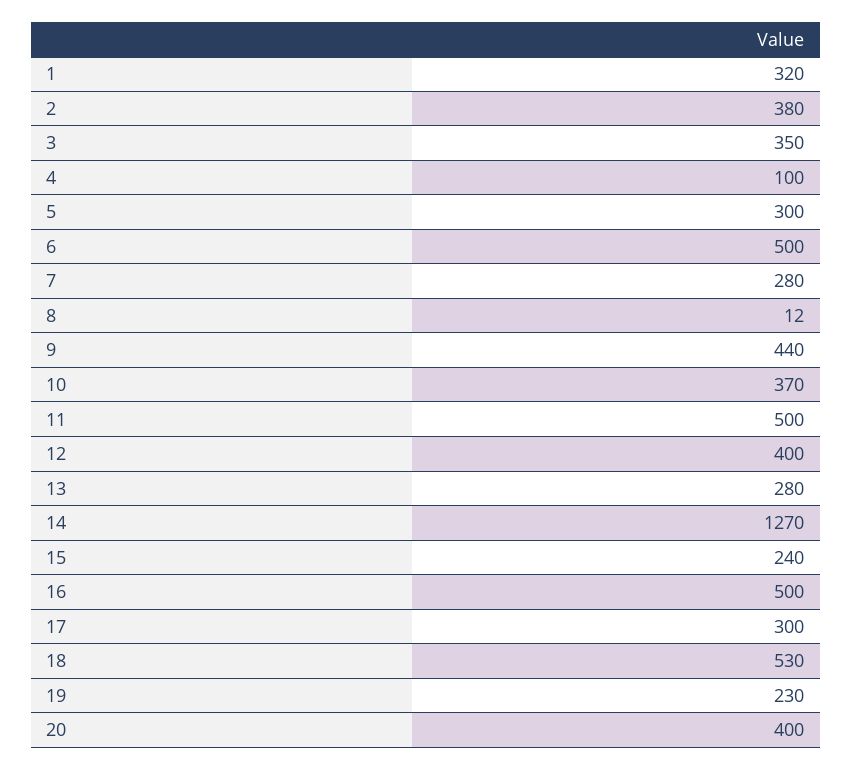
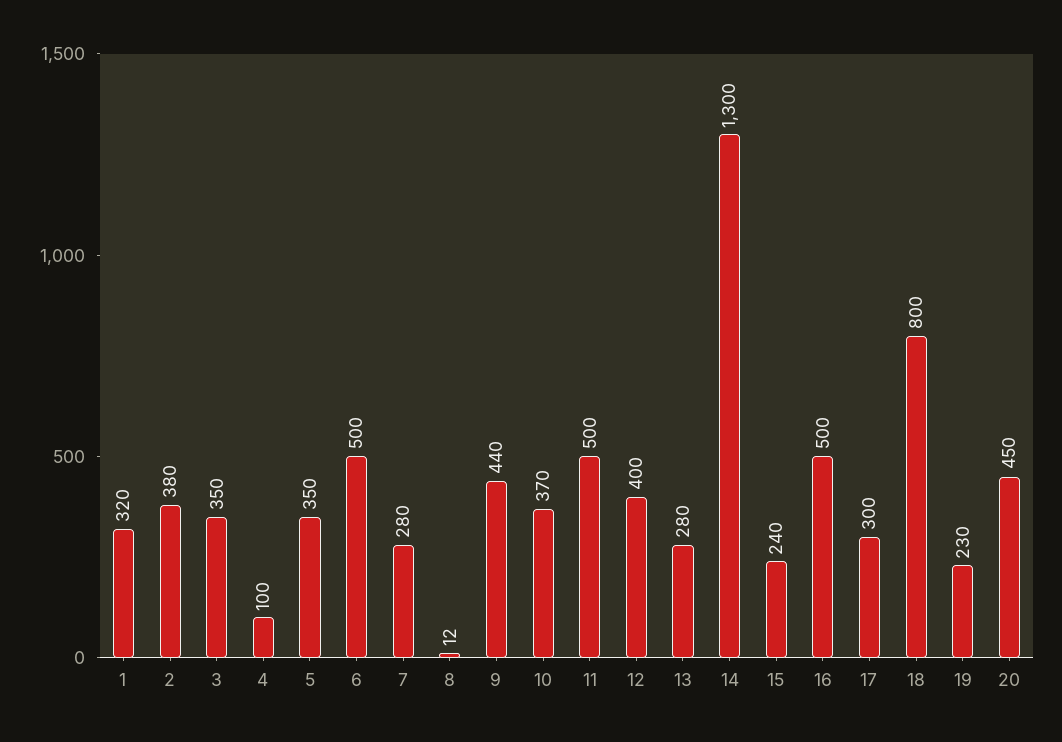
5: 300 -> 350
14: 1270 -> 1300
18: 530 -> 800
20: 400 -> 450

